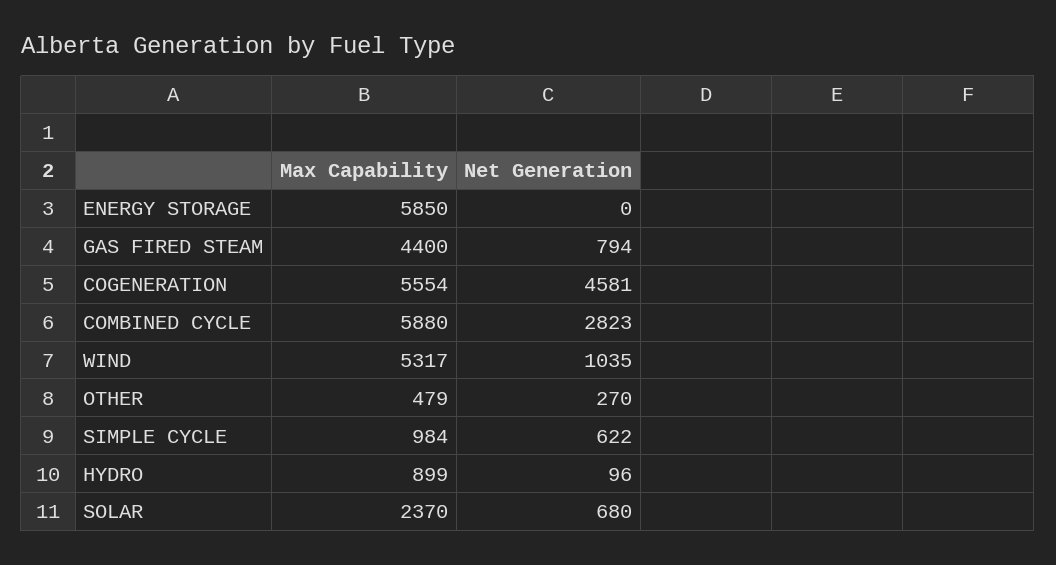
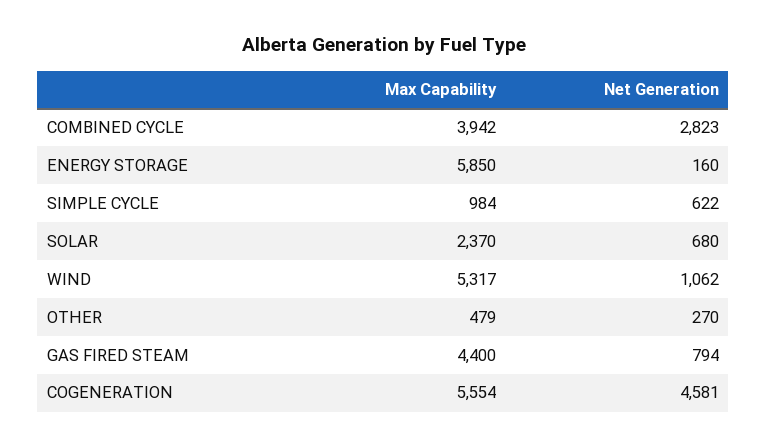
Net Generation, ENERGY STORAGE: 0 -> 160
Max Capability, COMBINED CYCLE: 5880 -> 3942
Net Generation, WIND: 1035 -> 1062
Max Capability, HYDRO: 899 -> none
Net Generation, HYDRO: 96 -> none

